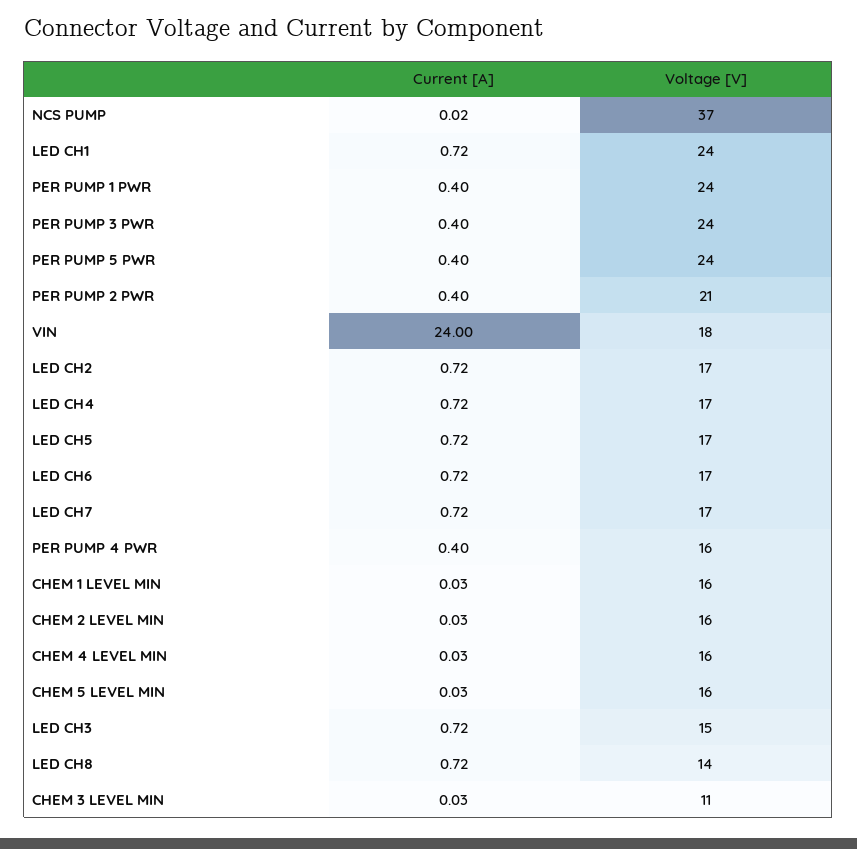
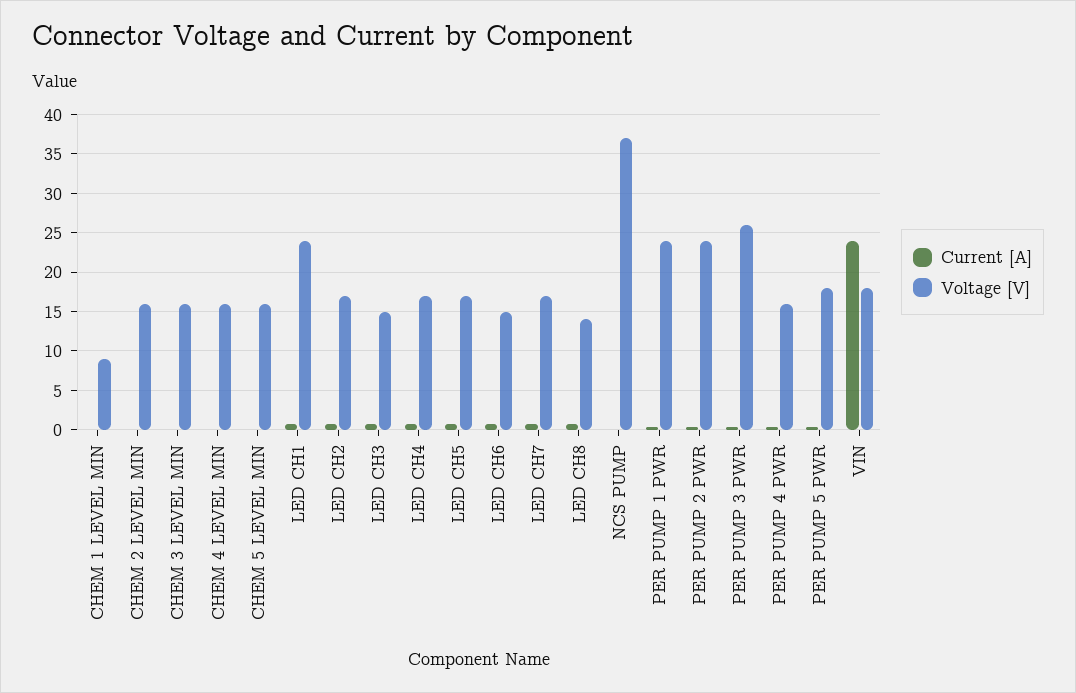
Voltage [V], PER PUMP 3 PWR: 24 -> 26
Voltage [V], PER PUMP 5 PWR: 24 -> 18
Voltage [V], PER PUMP 2 PWR: 21 -> 24
Voltage [V], LED CH6: 17 -> 15
Voltage [V], CHEM 1 LEVEL MIN: 16 -> 9
Voltage [V], CHEM 3 LEVEL MIN: 11 -> 16

